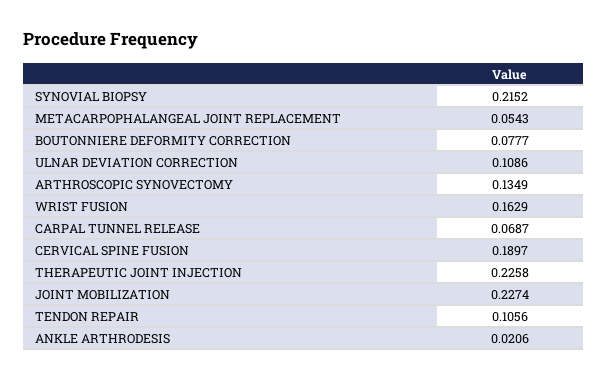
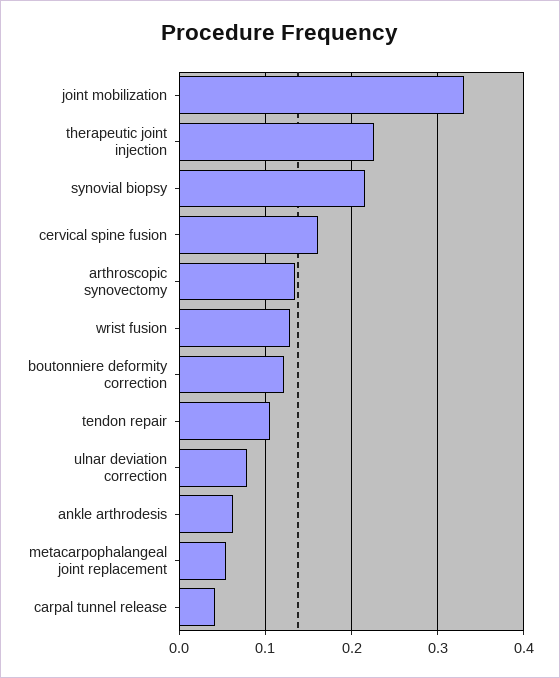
BOUTONNIERE DEFORMITY CORRECTION: 0.0777 -> 0.12
ULNAR DEVIATION CORRECTION: 0.1086 -> 0.08
WRIST FUSION: 0.1629 -> 0.13
CARPAL TUNNEL RELEASE: 0.0687 -> 0.04
CERVICAL SPINE FUSION: 0.1897 -> 0.16
JOINT MOBILIZATION: 0.2274 -> 0.33
ANKLE ARTHRODESIS: 0.0206 -> 0.06

